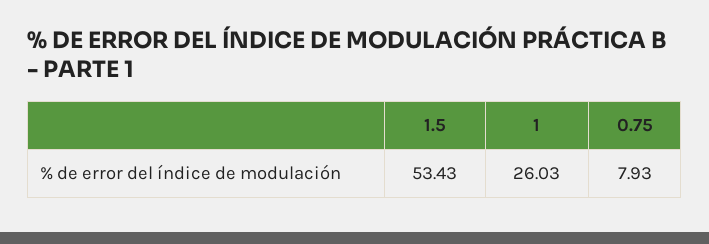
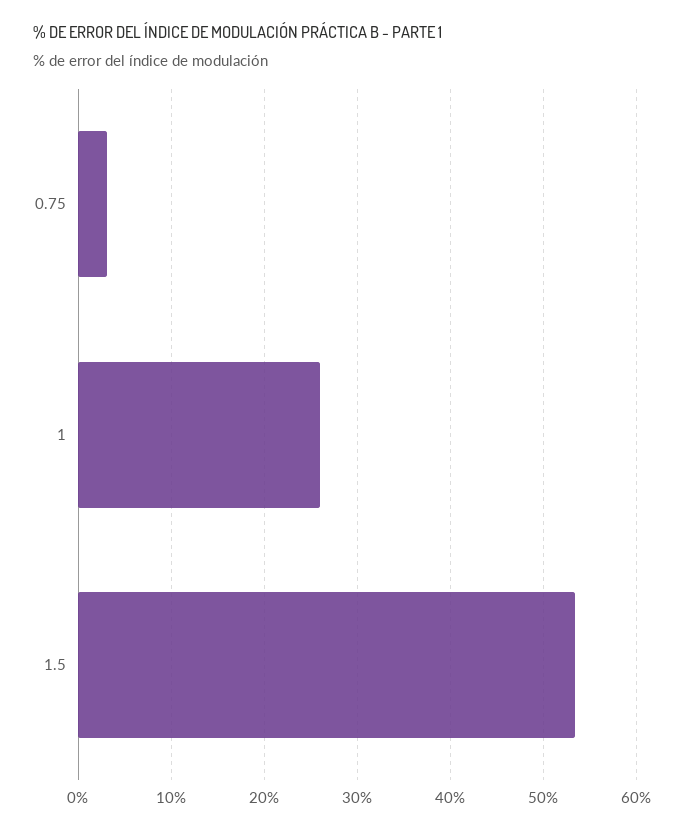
0.75: 7.93 -> 3

